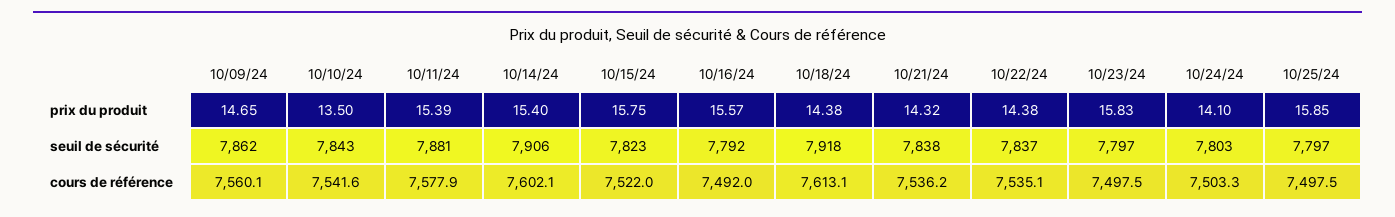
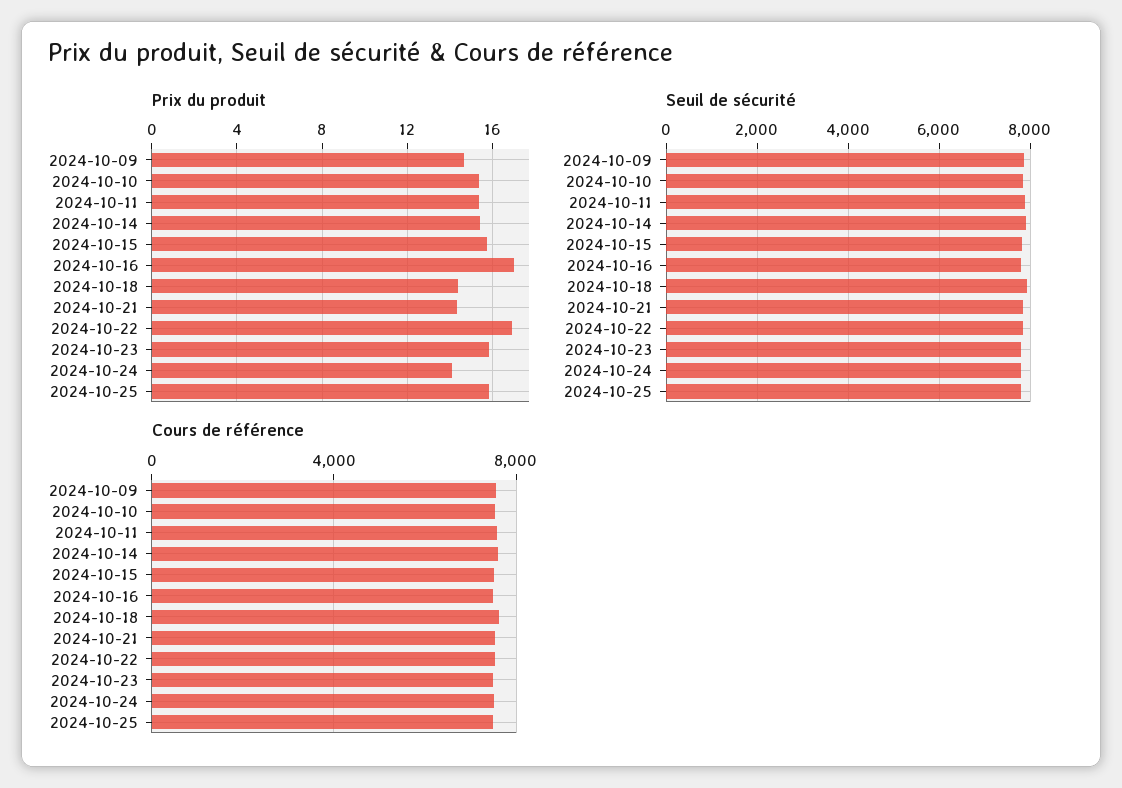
prix du produit, 10/10/24: 13.5 -> 15.5
prix du produit, 10/16/24: 15.57 -> 17
prix du produit, 10/22/24: 14.38 -> 17

